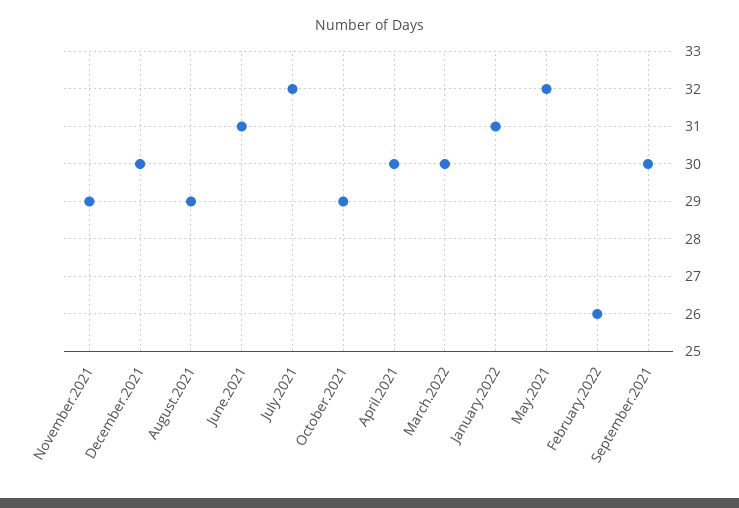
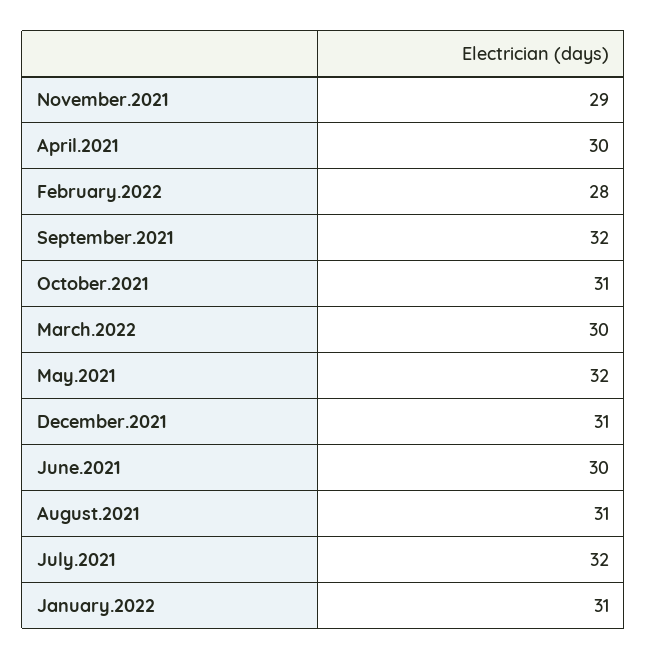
December.2021: 30 -> 31
August.2021: 29 -> 31
June.2021: 31 -> 30
October.2021: 29 -> 31
February.2022: 26 -> 28
September.2021: 30 -> 32

